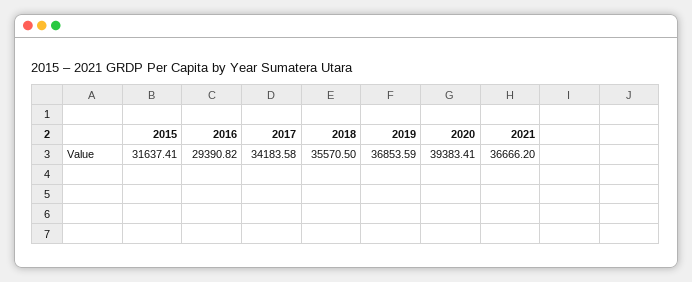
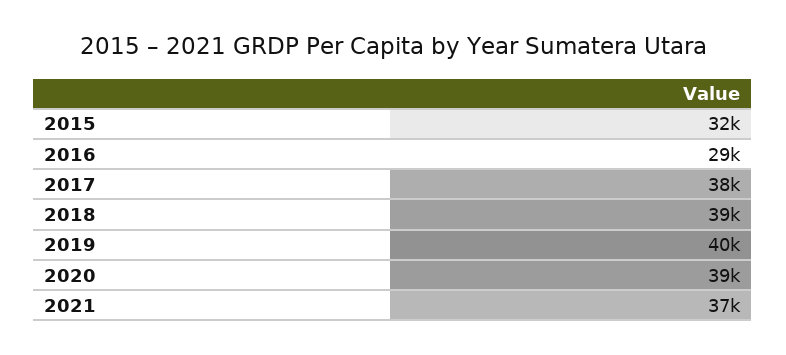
2017: 34183.58 -> 38000
2018: 35570.5 -> 39000
2019: 36853.59 -> 40000

